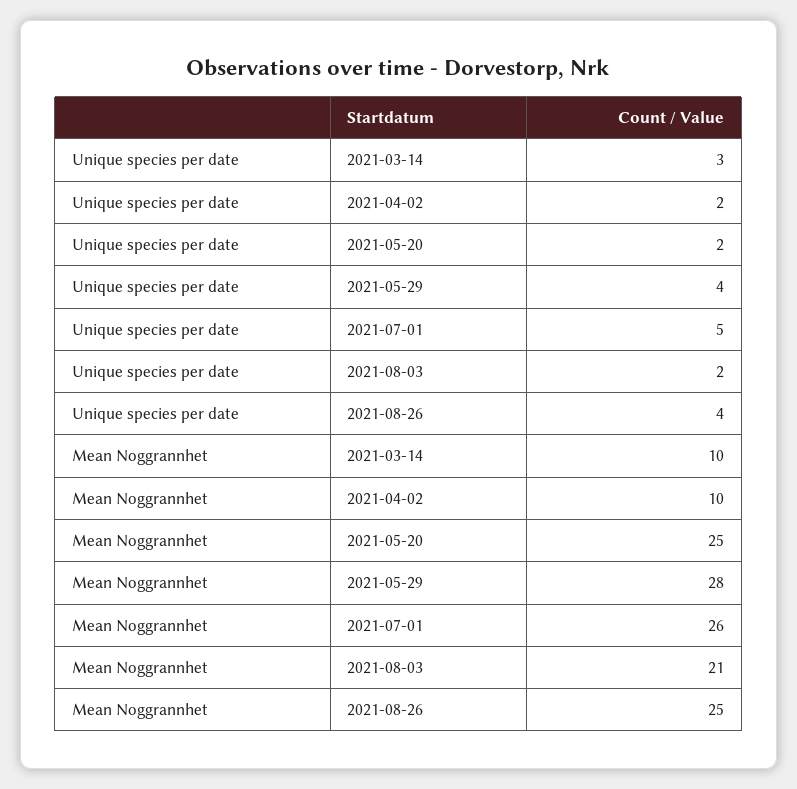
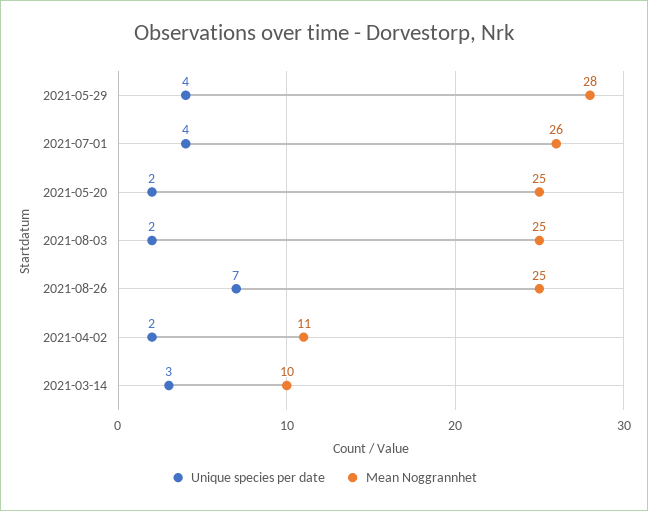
Unique species per date, 2021-07-01: 5 -> 4
Unique species per date, 2021-08-26: 4 -> 7
Mean Noggrannhet, 2021-04-02: 10 -> 11
Mean Noggrannhet, 2021-08-03: 21 -> 25

